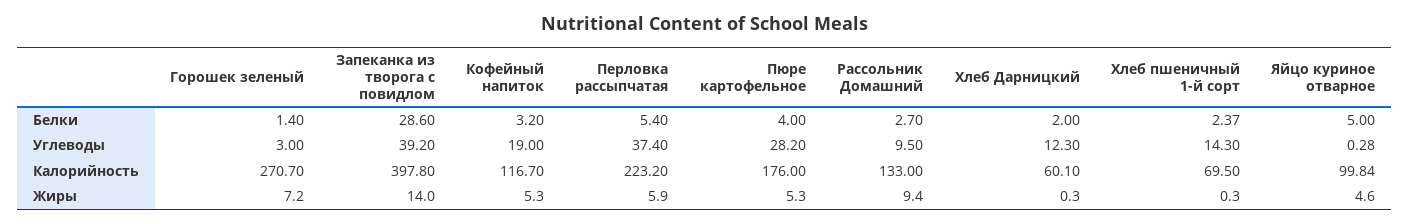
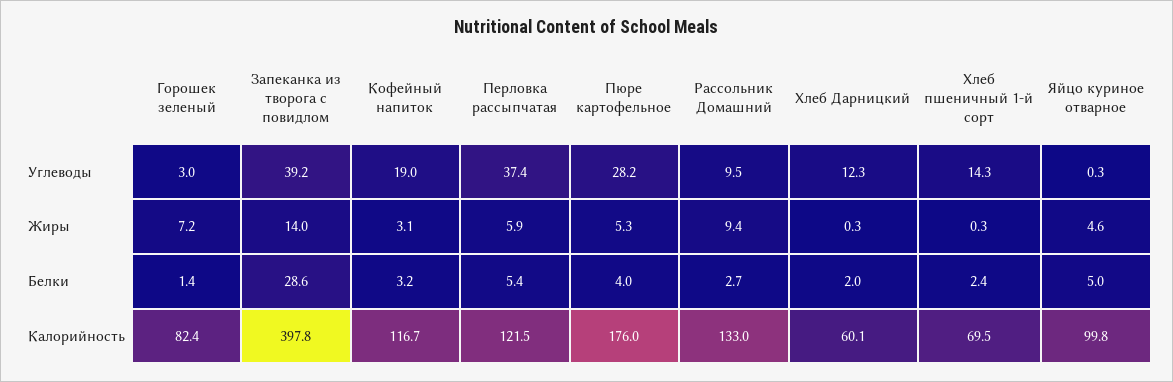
Горошек зеленый, Калорийность: 270.7 -> 82.4
Перловка рассыпчатая, Калорийность: 223.2 -> 121.5
Кофейный напиток, Жиры: 5.3 -> 3.1

